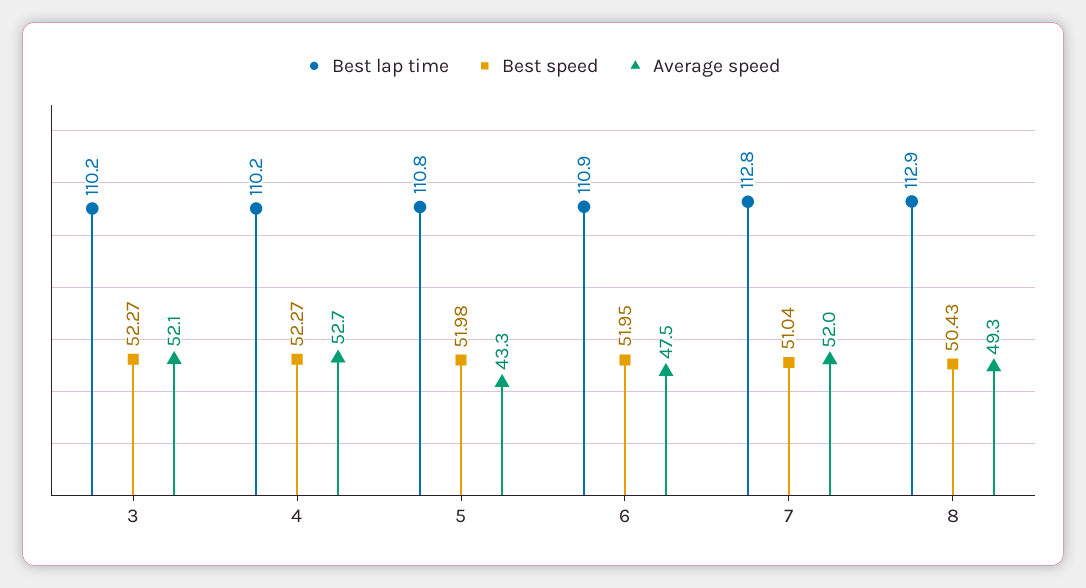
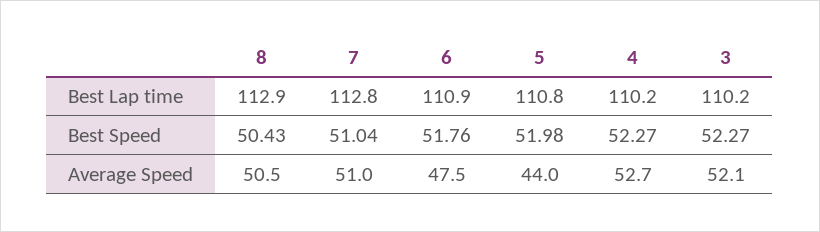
Average speed, 5: 43.3 -> 44
Best speed, 6: 51.95 -> 51.76
Average speed, 7: 52 -> 51
Average speed, 8: 49.3 -> 50.5

